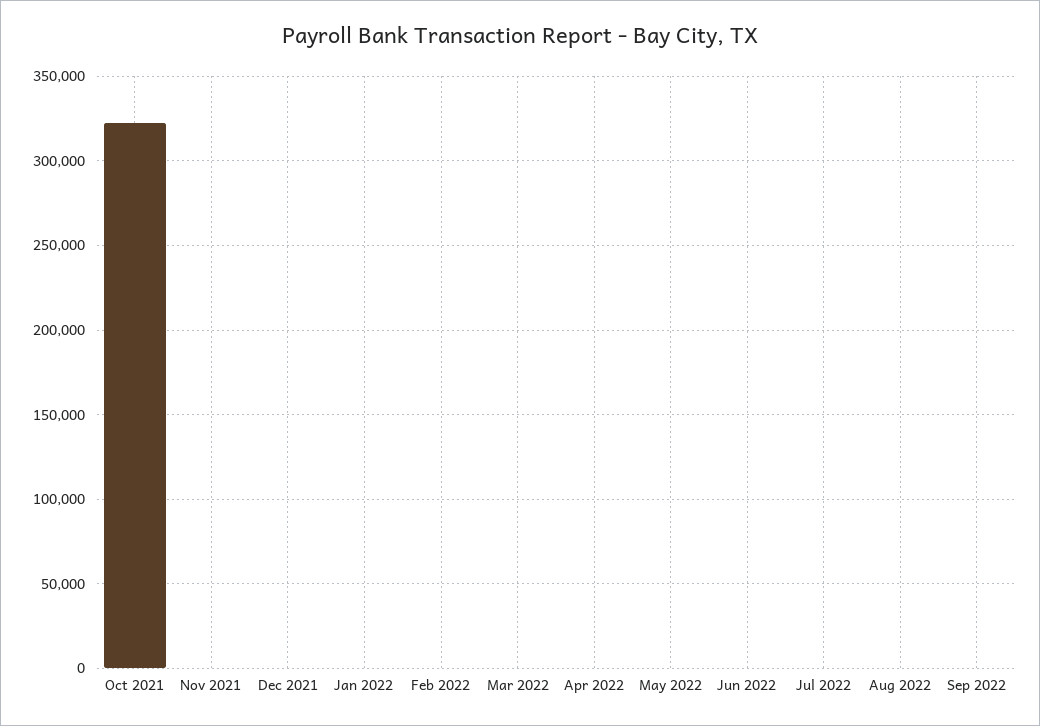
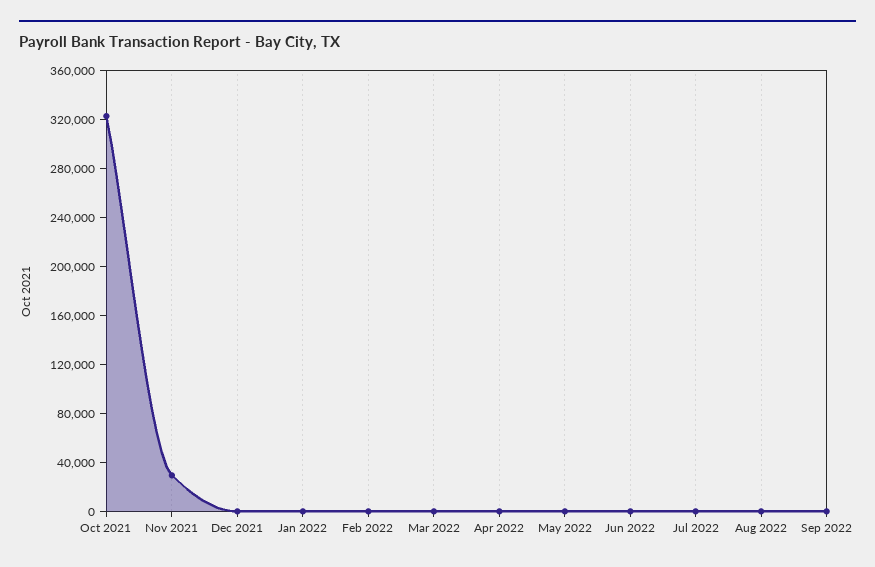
Nov 2021: 0 -> 30000

